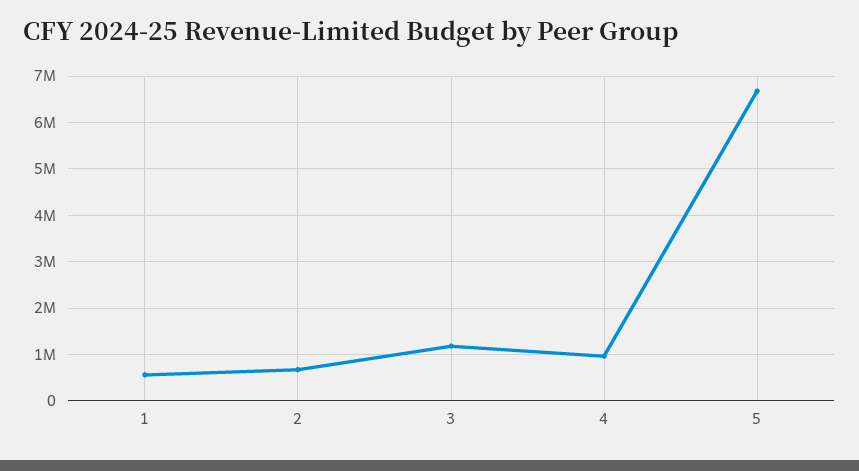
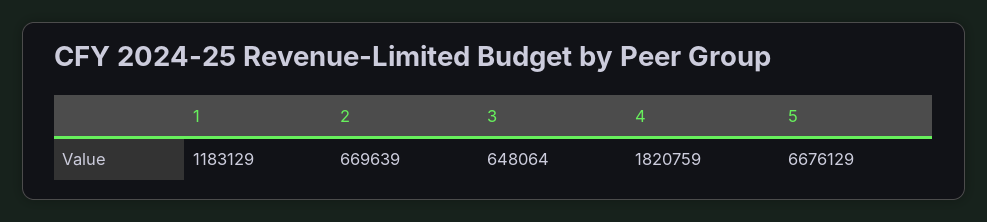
1: 600000 -> 1183129
3: 1200000 -> 648064
4: 1000000 -> 1820759

